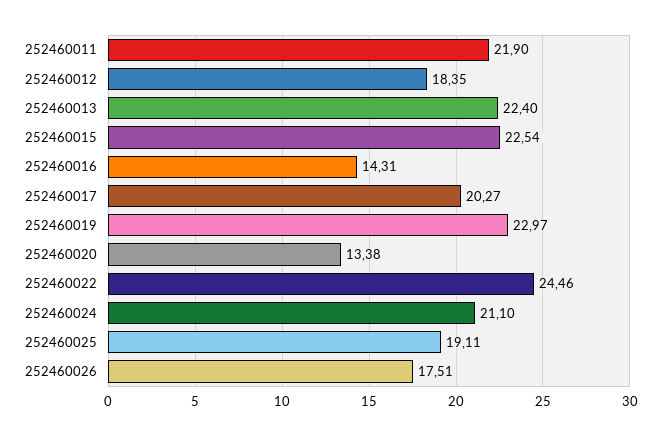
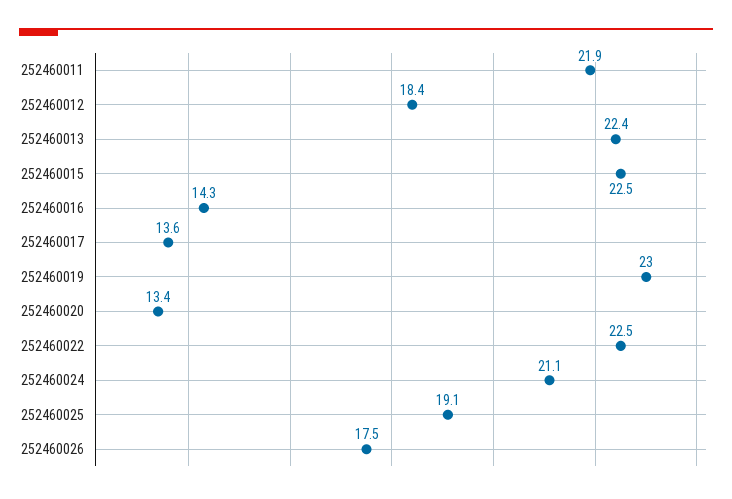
252460017: 20.27 -> 13.6
252460022: 24.46 -> 22.5

